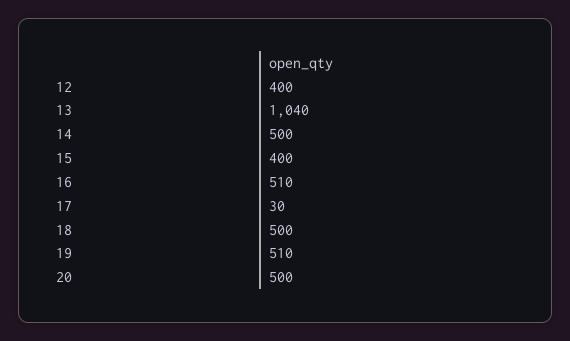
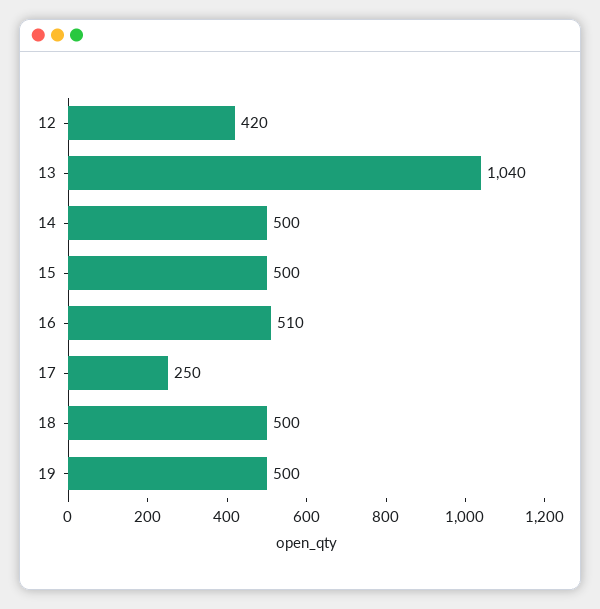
12: 400 -> 420
15: 400 -> 500
17: 30 -> 250
19: 510 -> 500
20: 500 -> none

